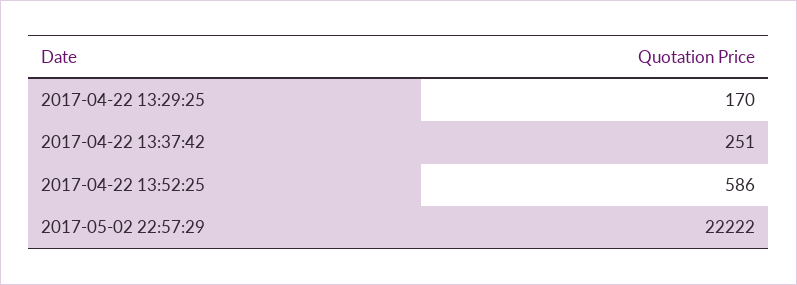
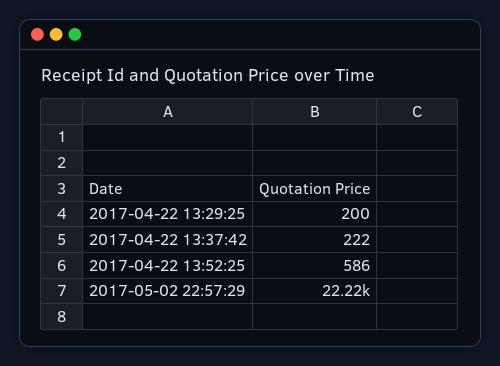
2017-04-22 13:29:25: 170 -> 200
2017-04-22 13:37:42: 251 -> 222

